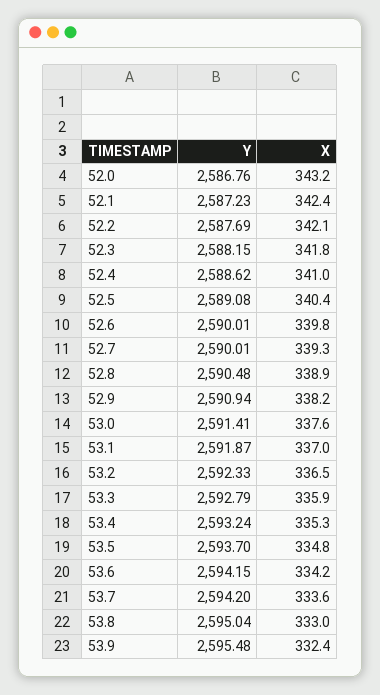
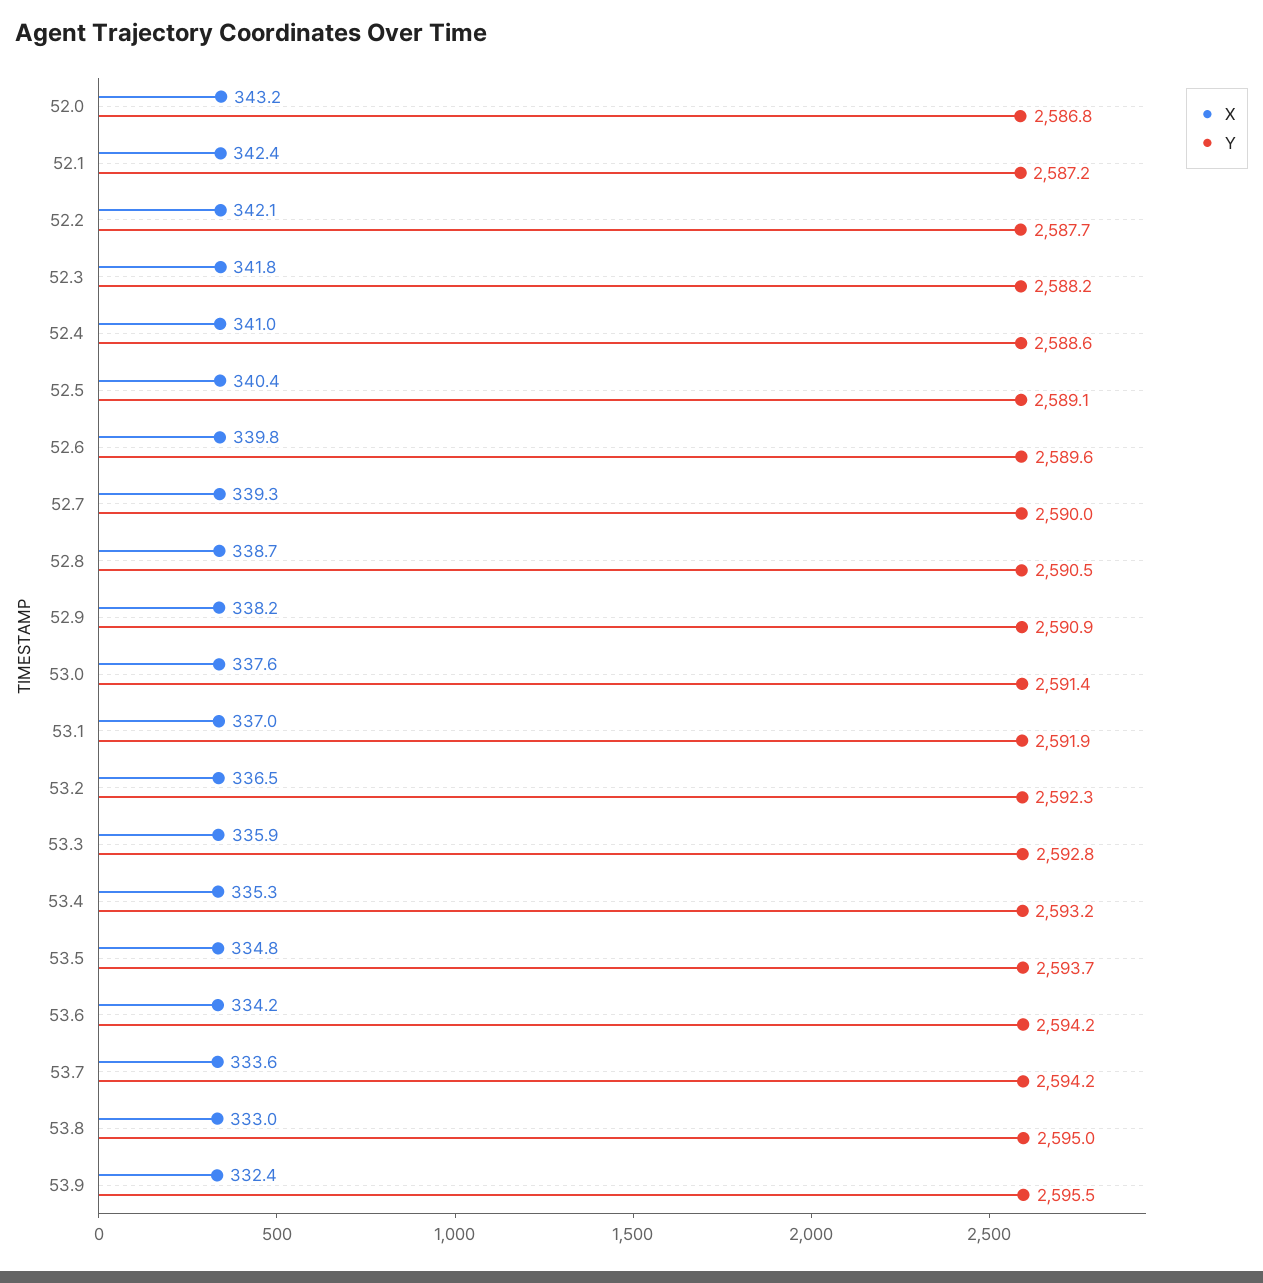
Y, 52.6: 2590.01 -> 2589.6
X, 52.8: 338.9 -> 338.7

